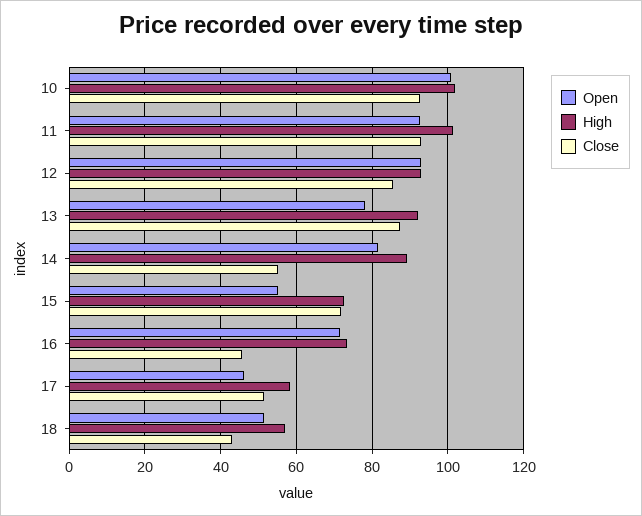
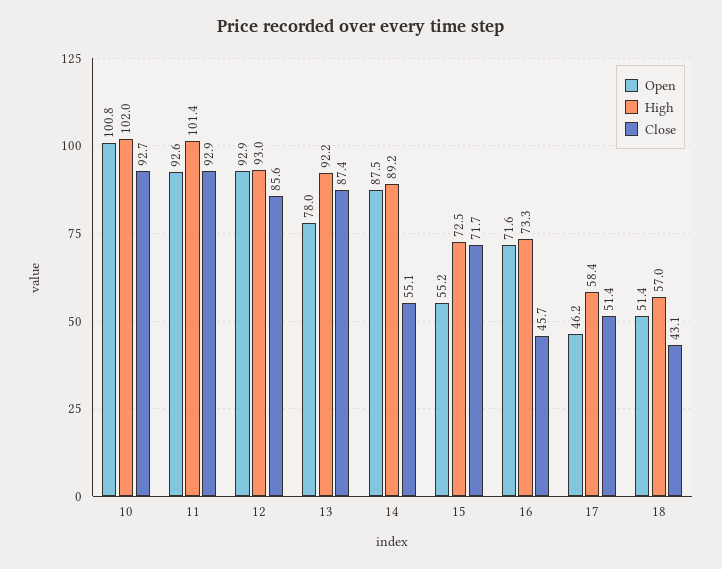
Open, 14: 82 -> 87.5

